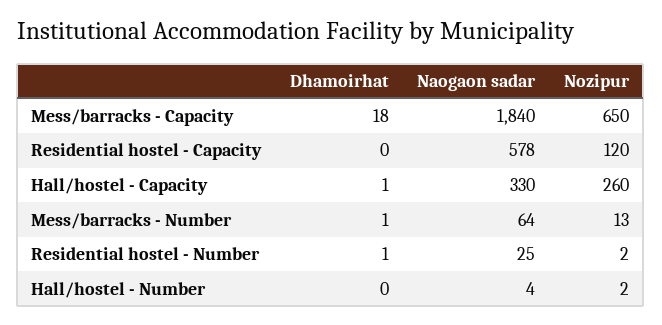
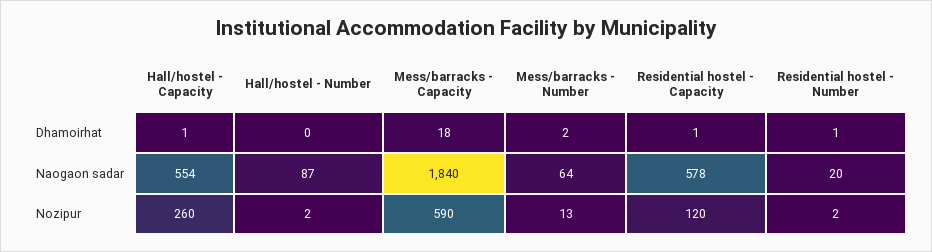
Nozipur, Mess/barracks - Capacity: 650 -> 590
Dhamoirhat, Residential hostel - Capacity: 0 -> 1
Naogaon sadar, Hall/hostel - Capacity: 330 -> 554
Dhamoirhat, Mess/barracks - Number: 1 -> 2
Naogaon sadar, Residential hostel - Number: 25 -> 20
Naogaon sadar, Hall/hostel - Number: 4 -> 87

